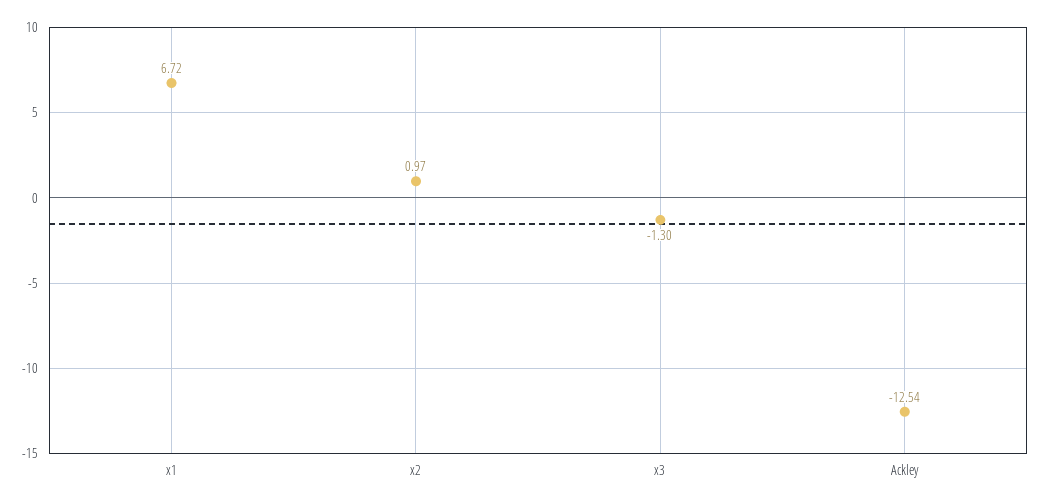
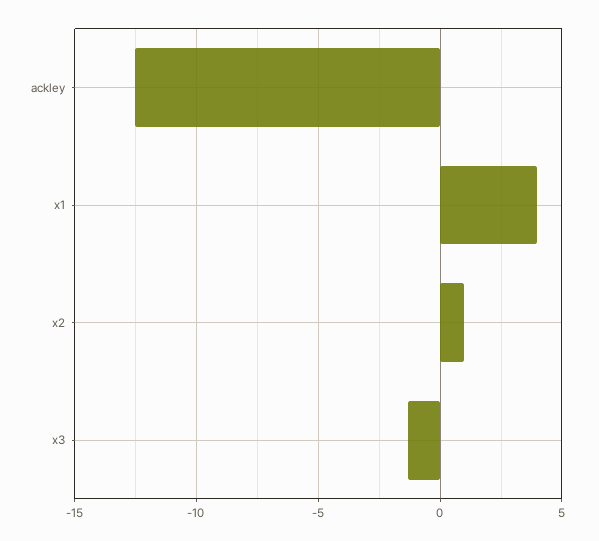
x1: 6.72 -> 4

